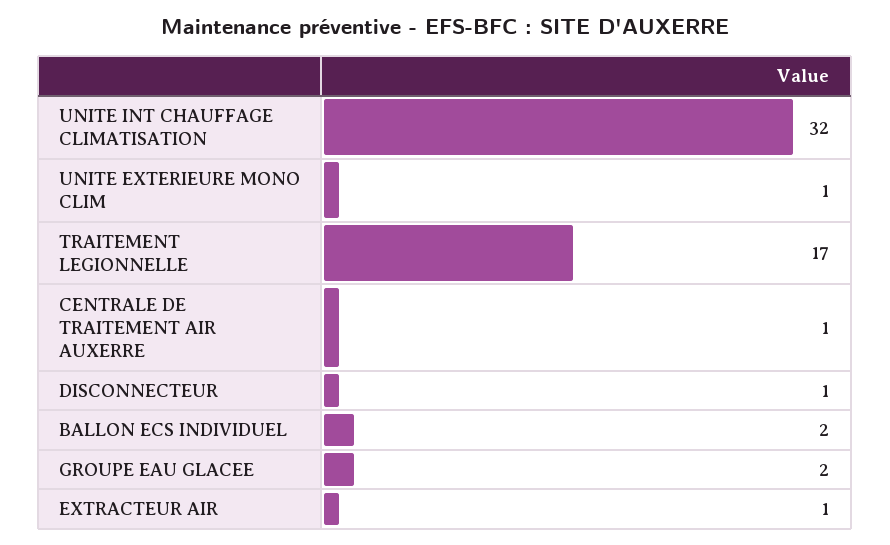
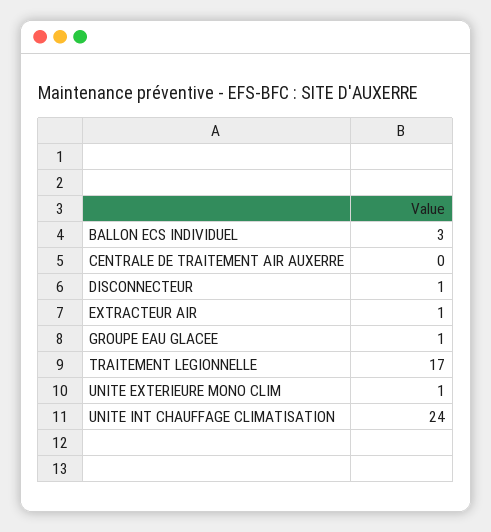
UNITE INT CHAUFFAGE CLIMATISATION: 32 -> 24
CENTRALE DE TRAITEMENT AIR AUXERRE: 1 -> 0
BALLON ECS INDIVIDUEL: 2 -> 3
GROUPE EAU GLACEE: 2 -> 1

